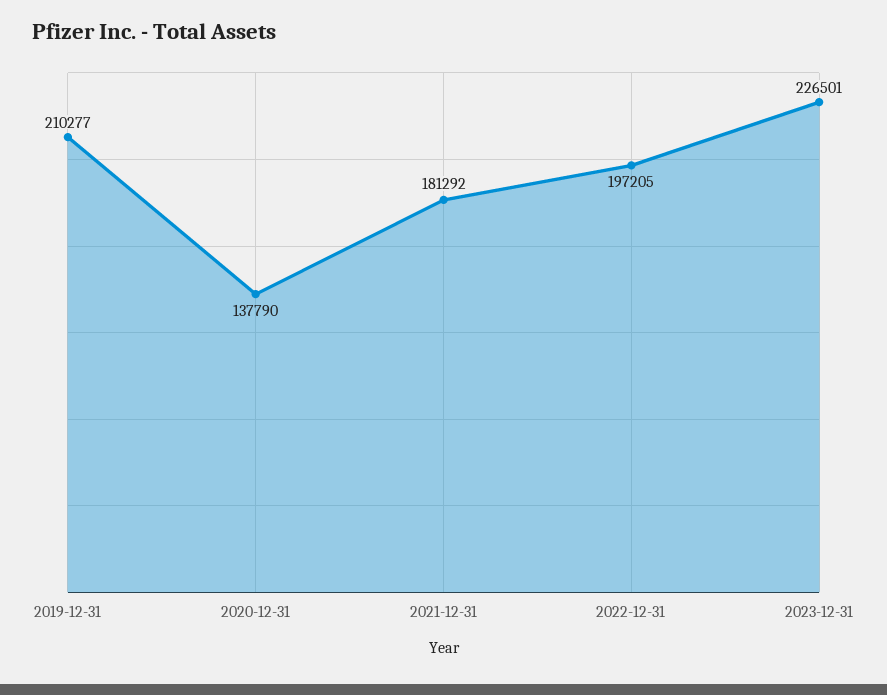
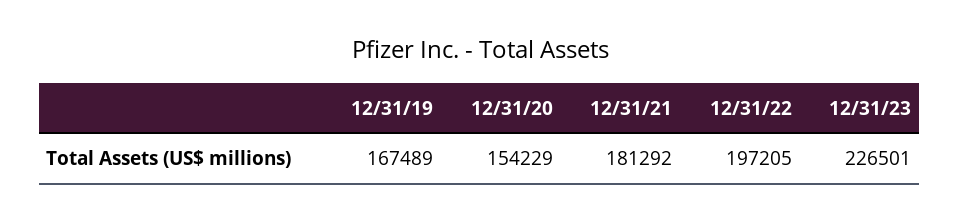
2019-12-31: 210277 -> 167489
2020-12-31: 137790 -> 154229

